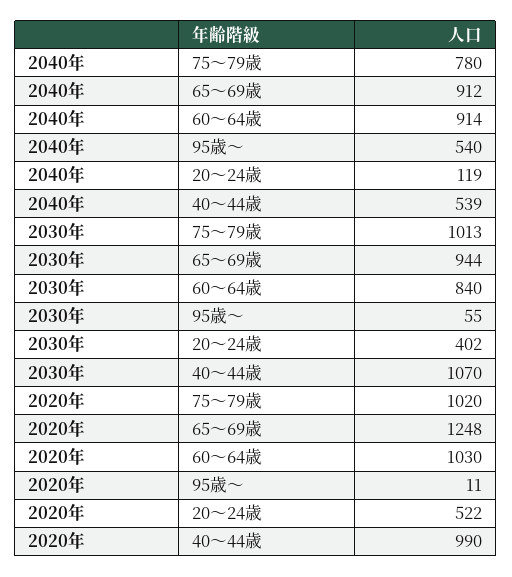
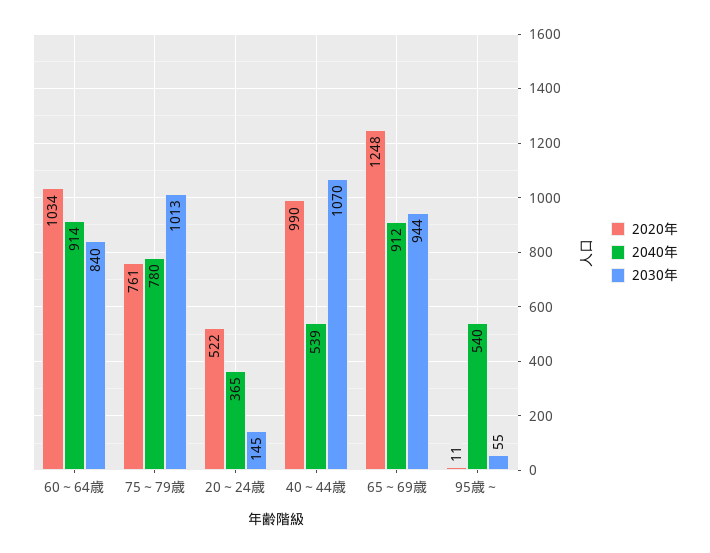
2040年, 20～24歳: 119 -> 365
2030年, 20～24歳: 402 -> 145
2020年, 75～79歳: 1020 -> 761
2020年, 60～64歳: 1030 -> 1034

